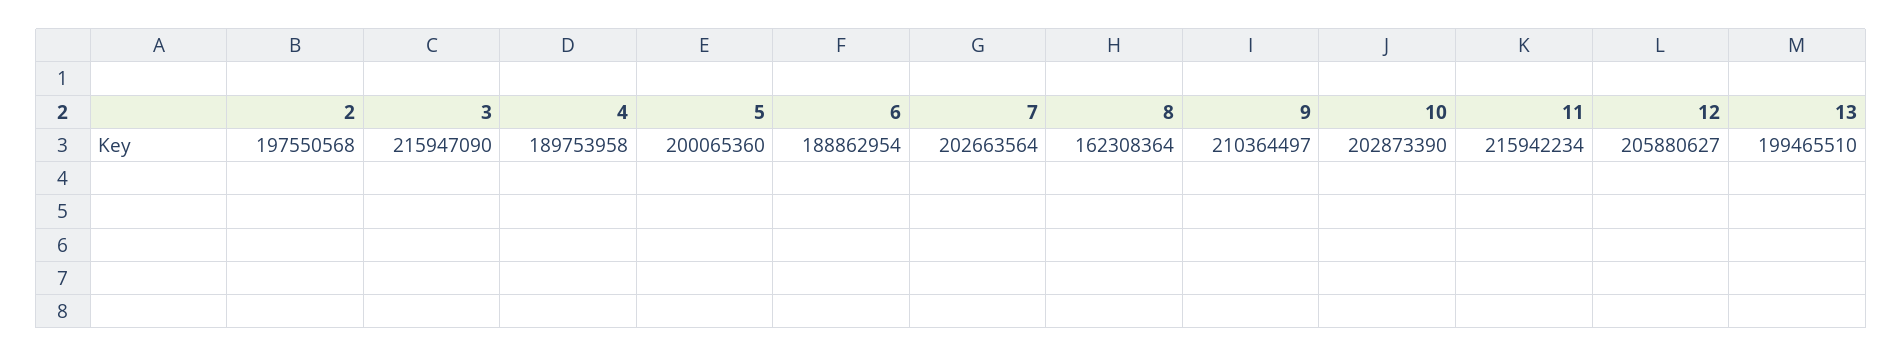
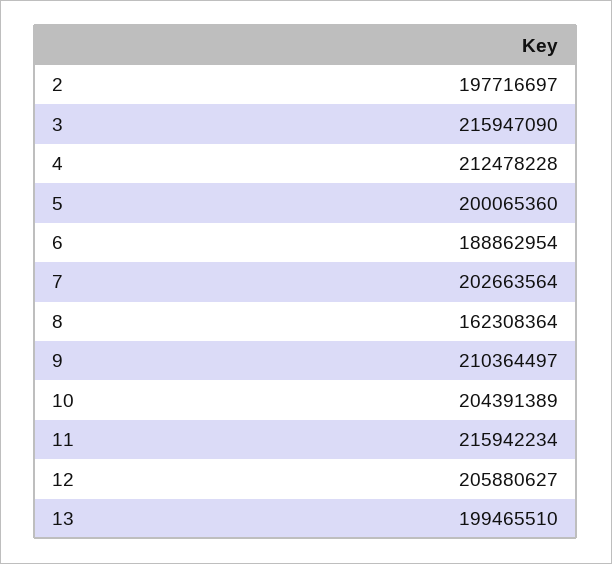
2: 197550568 -> 197716697
4: 189753958 -> 212478228
10: 202873390 -> 204391389

